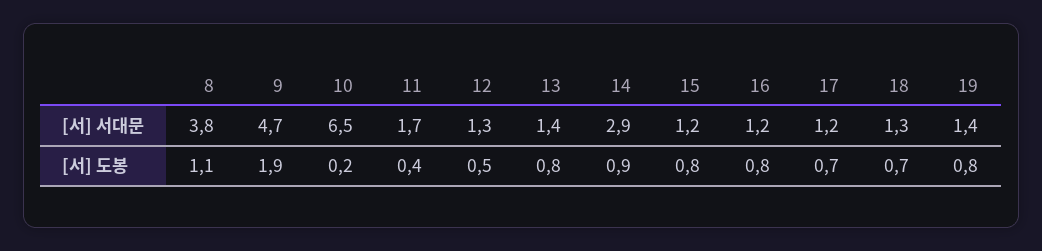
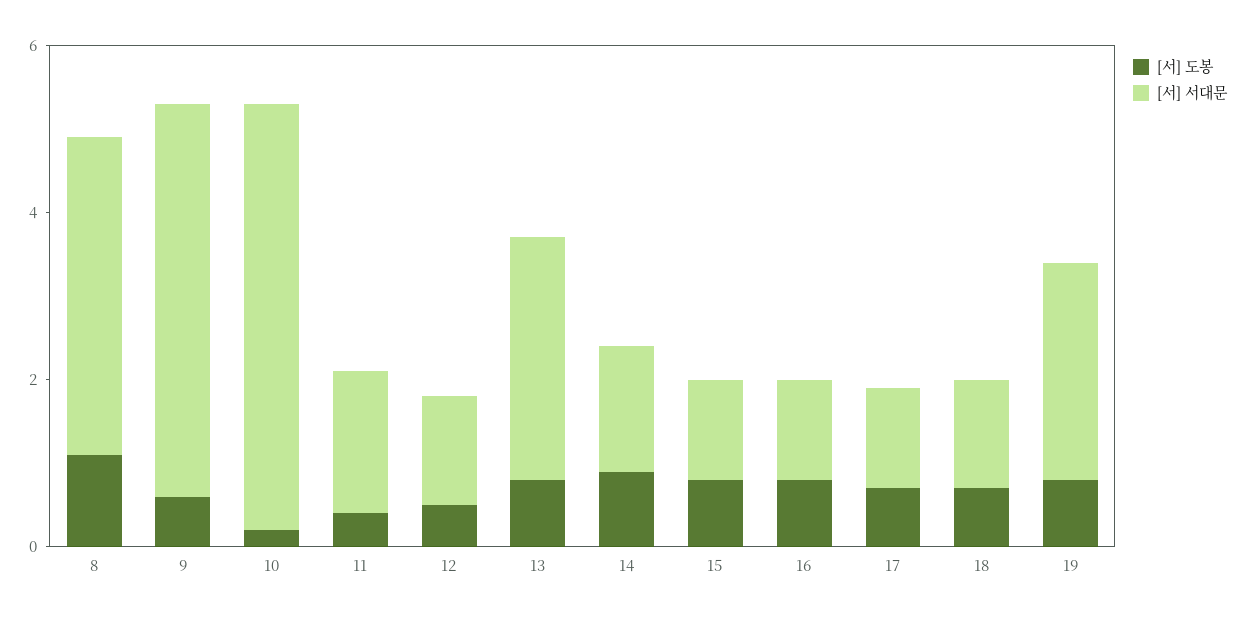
[서] 서대문, 10: 6.5 -> 5
[서] 서대문, 13: 1.4 -> 3
[서] 서대문, 14: 2.9 -> 1.5
[서] 서대문, 19: 1.4 -> 2.5
[서] 도봉, 9: 1.9 -> 0.5

